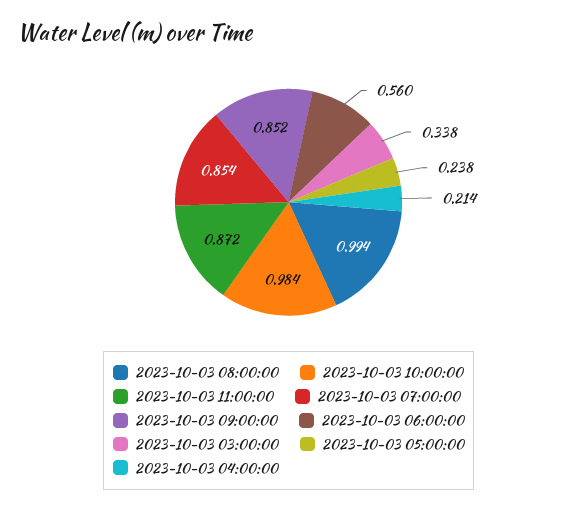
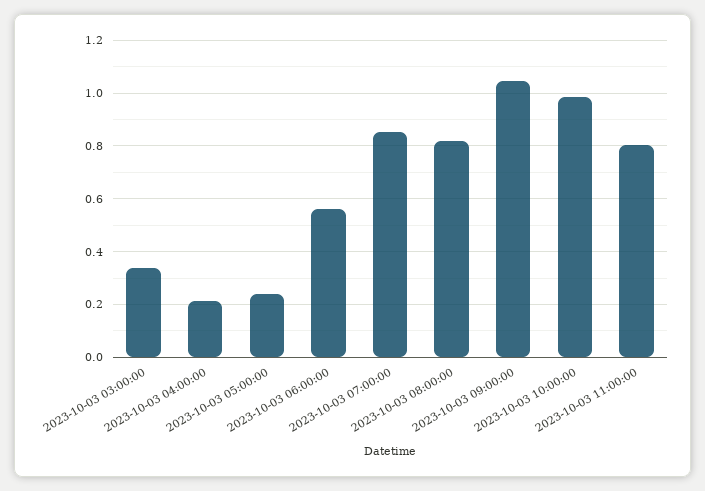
2023-10-03 08:00:00: 0.994 -> 0.825
2023-10-03 11:00:00: 0.872 -> 0.8
2023-10-03 09:00:00: 0.852 -> 1.05

